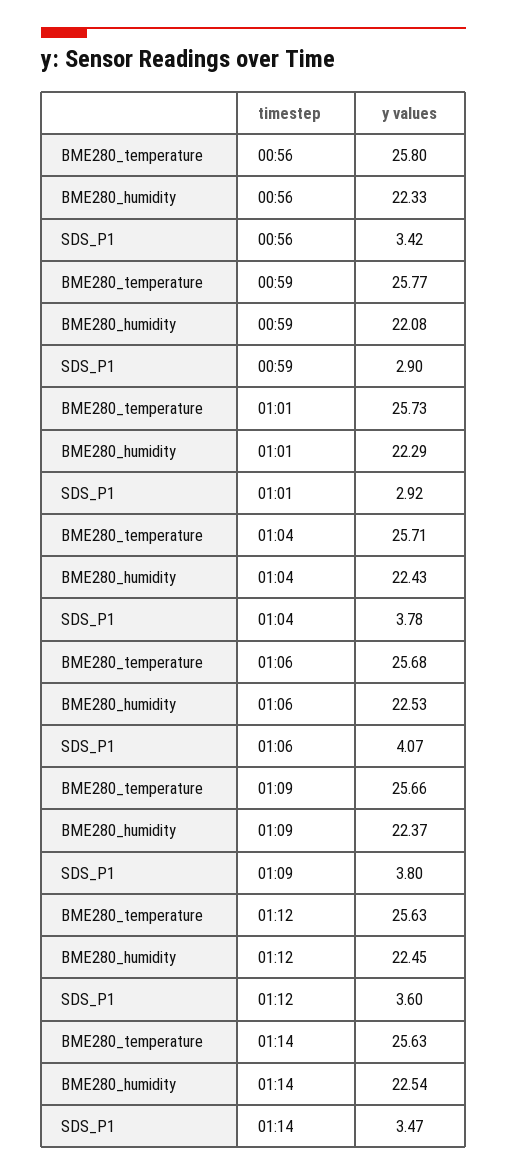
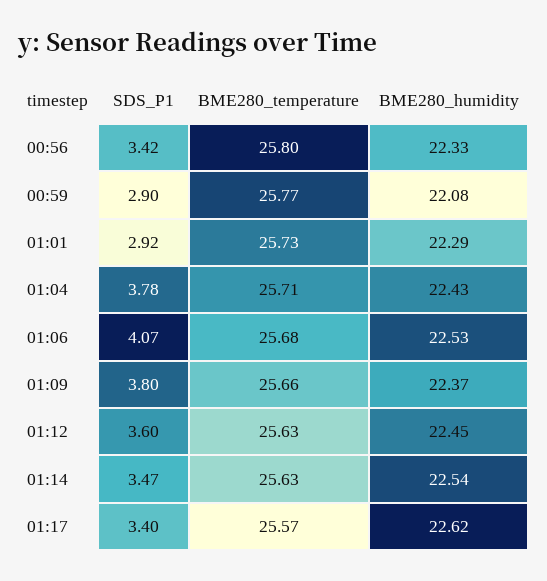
SDS_P1, 01:17: none -> 3.4
BME280_temperature, 01:17: none -> 25.57
BME280_humidity, 01:17: none -> 22.62

